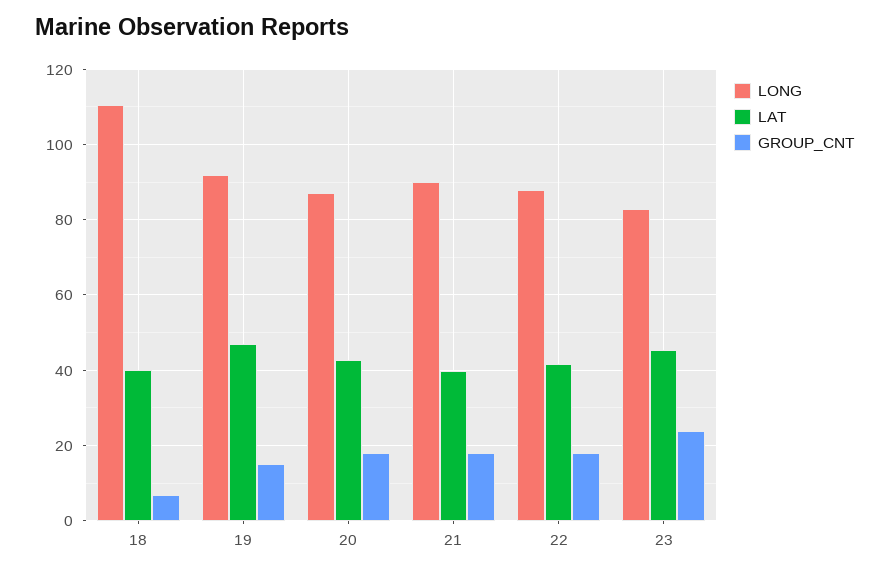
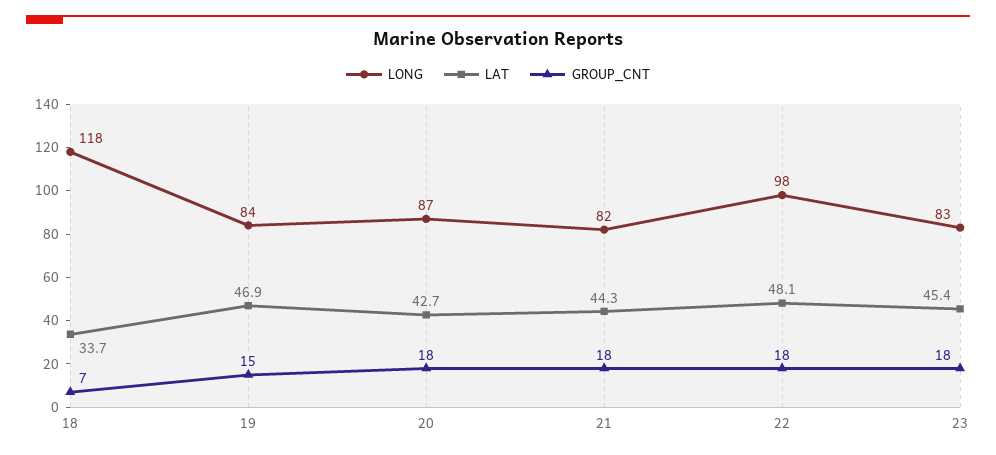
LONG, 18: 110 -> 118
LAT, 18: 40 -> 33.7
LONG, 19: 92 -> 84
LONG, 21: 90 -> 82
LAT, 21: 40 -> 44.3
LONG, 22: 88 -> 98
LAT, 22: 42 -> 48.1
GROUP_CNT, 23: 24 -> 18

